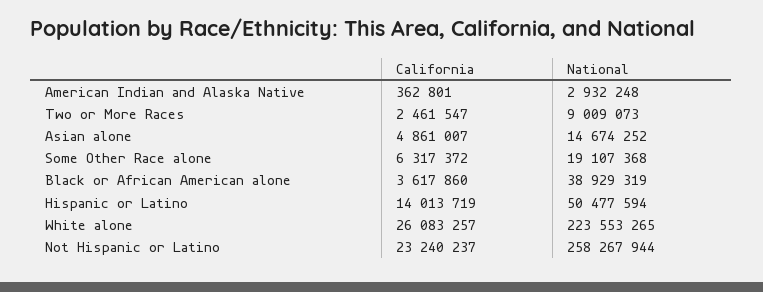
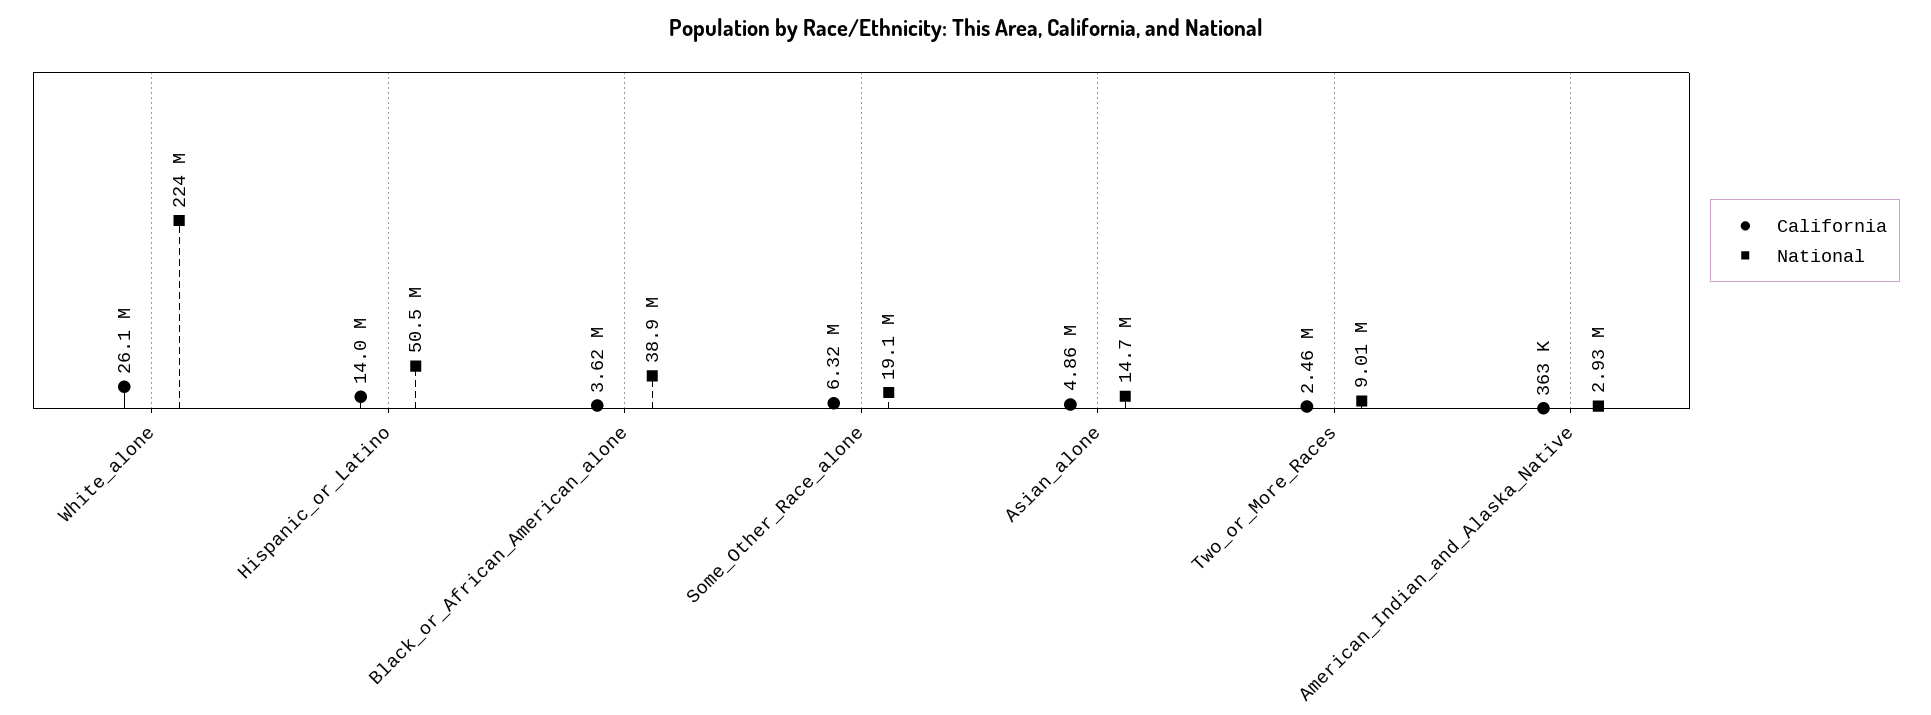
California, Not Hispanic or Latino: 23240237 -> none
National, Not Hispanic or Latino: 258267944 -> none

